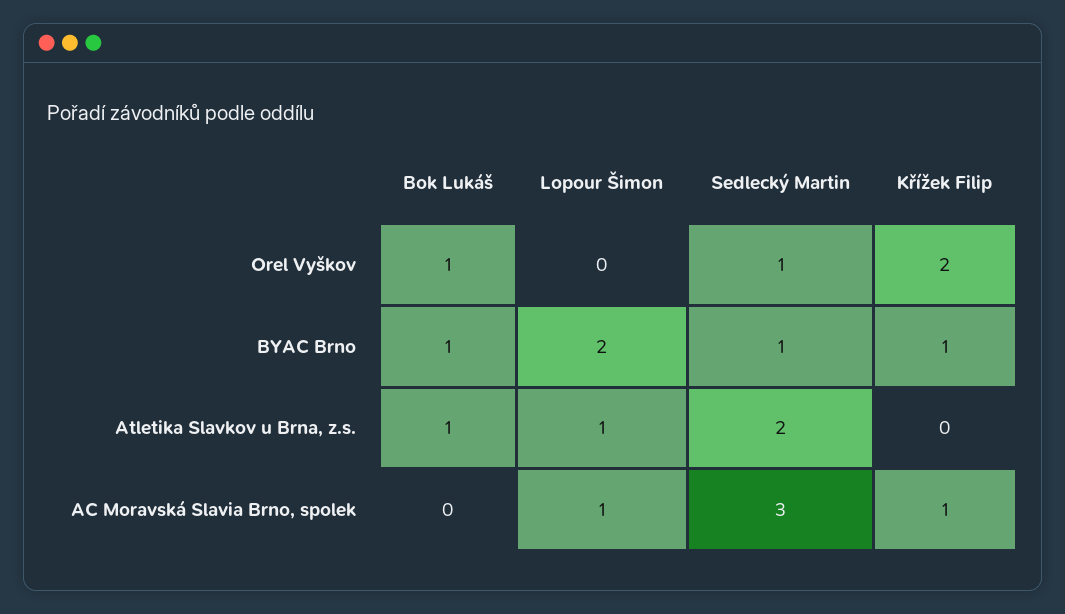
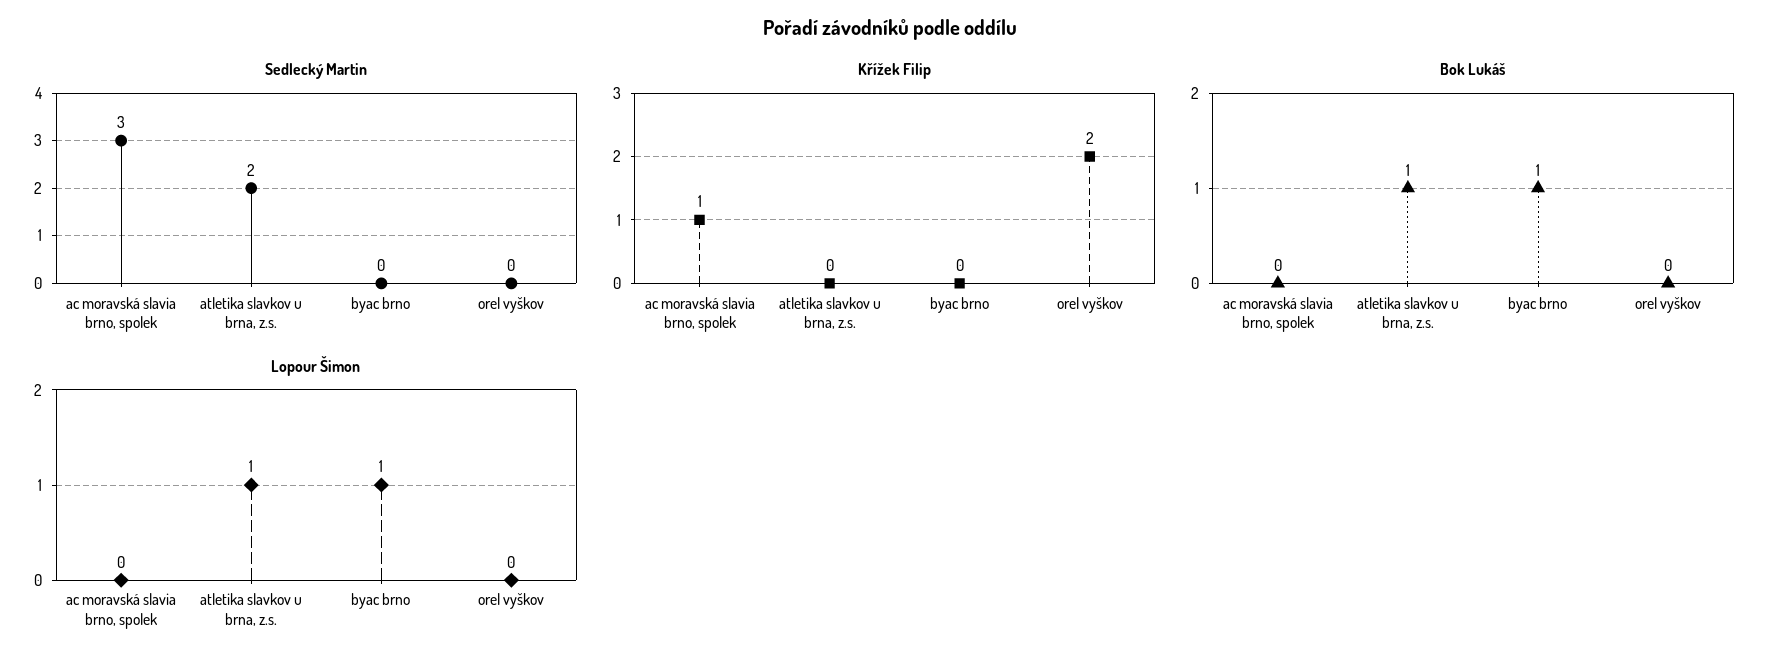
Bok Lukáš, Orel Vyškov: 1 -> 0
Sedlecký Martin, Orel Vyškov: 1 -> 0
Lopour Šimon, BYAC Brno: 2 -> 1
Sedlecký Martin, BYAC Brno: 1 -> 0
Křížek Filip, BYAC Brno: 1 -> 0
Lopour Šimon, AC Moravská Slavia Brno, spolek: 1 -> 0

